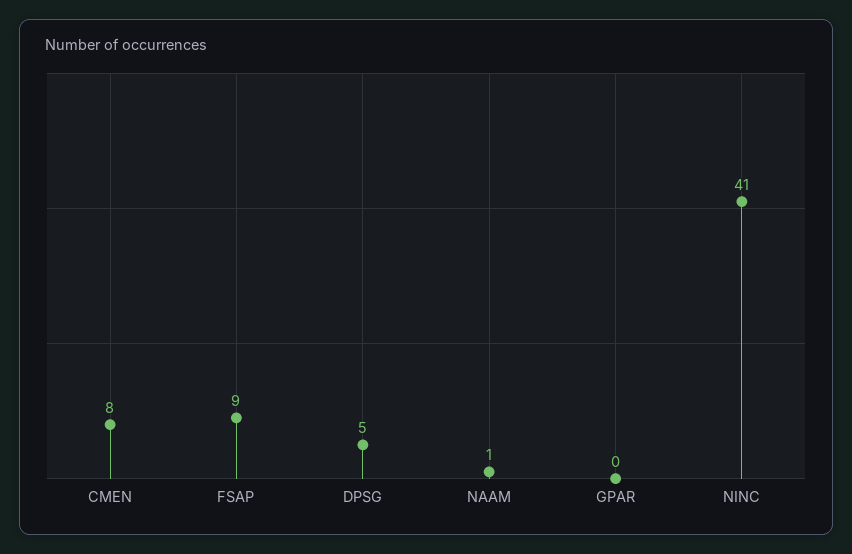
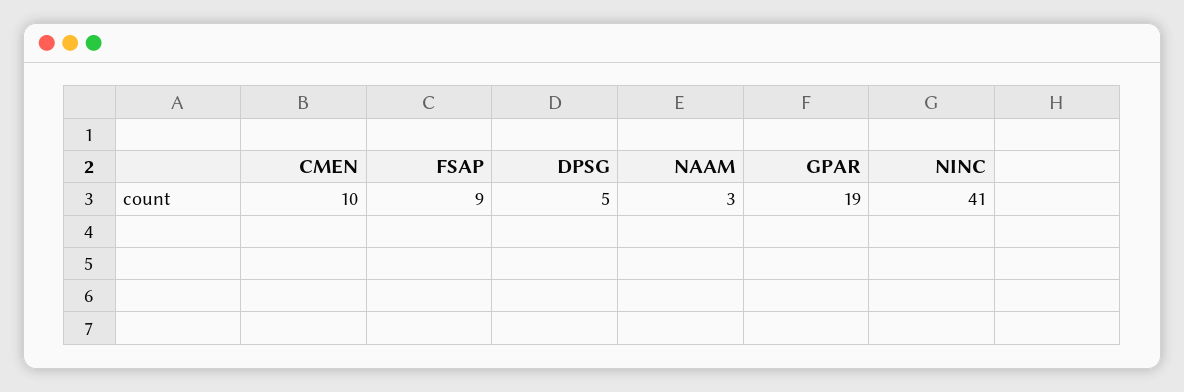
CMEN: 8 -> 10
NAAM: 1 -> 3
GPAR: 0 -> 19

